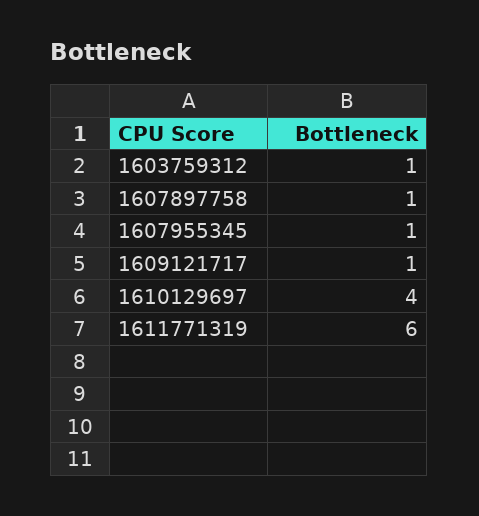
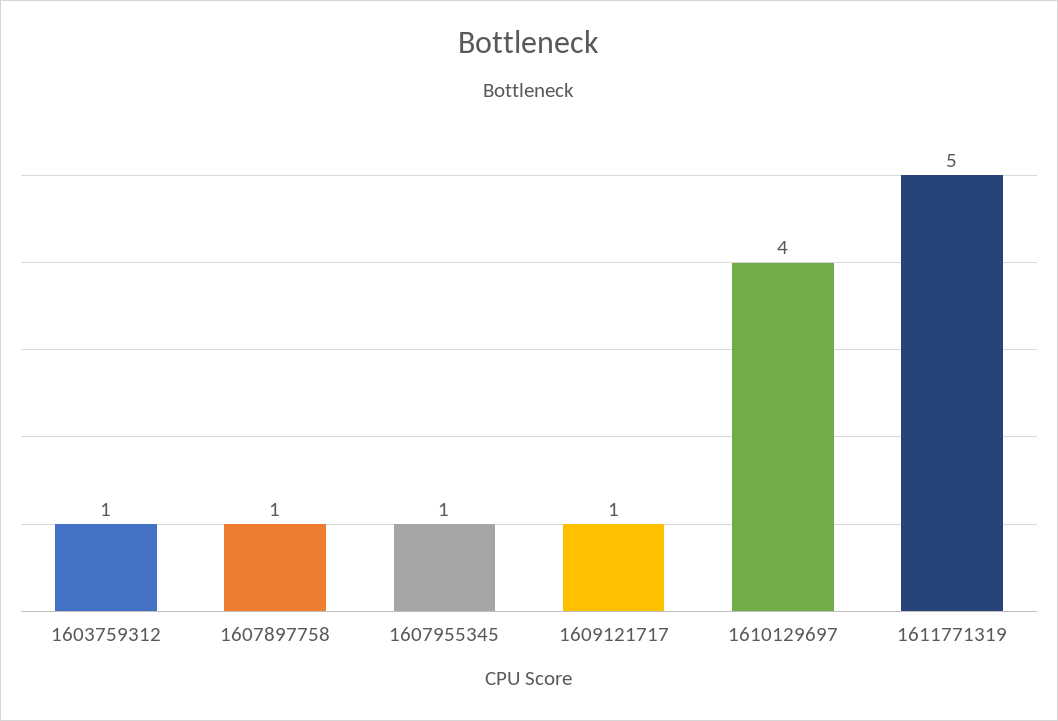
1611771319: 6 -> 5

